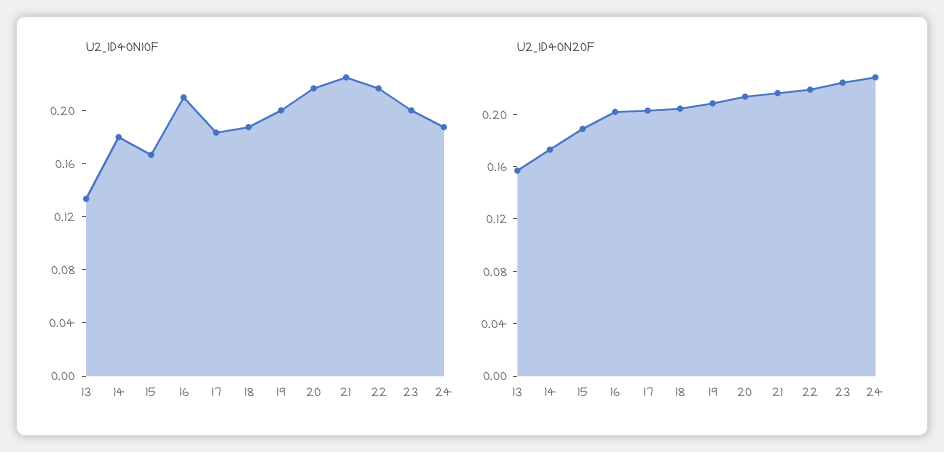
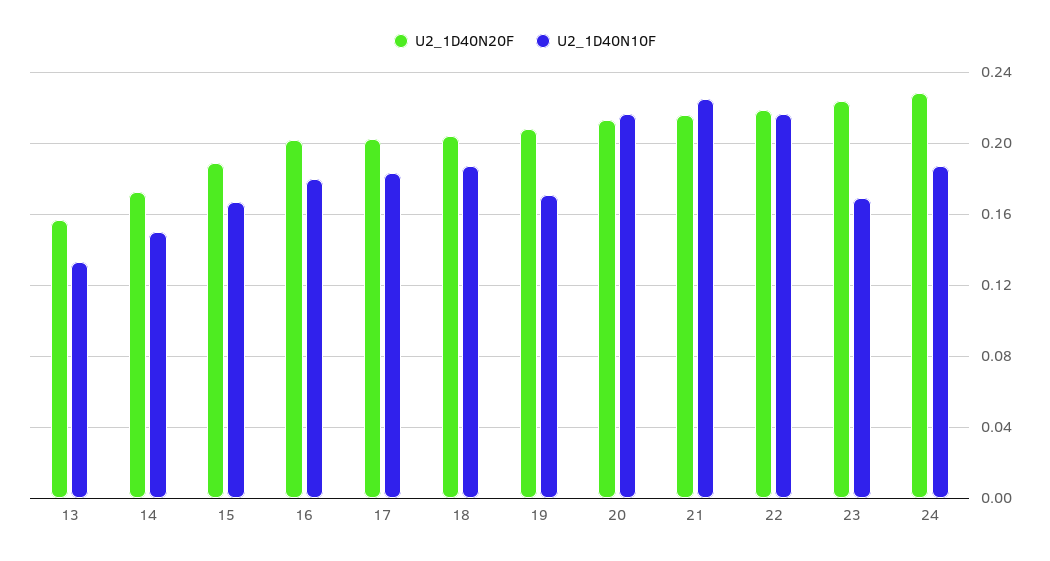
U2_1D40N10F, 14: 0.18 -> 0.15
U2_1D40N10F, 16: 0.21 -> 0.18
U2_1D40N10F, 19: 0.2 -> 0.17
U2_1D40N10F, 23: 0.2 -> 0.17

